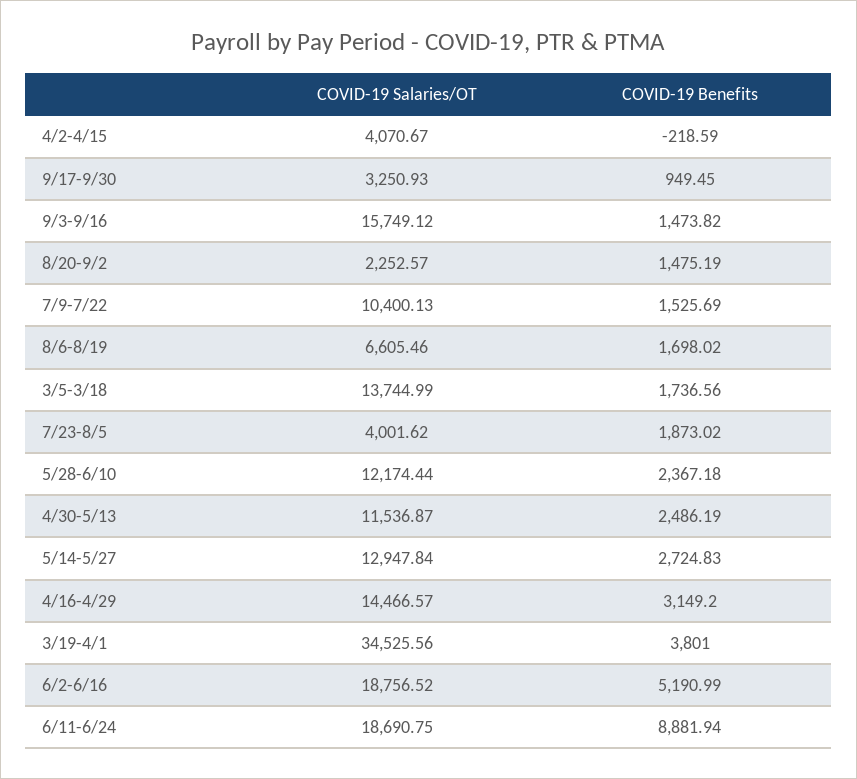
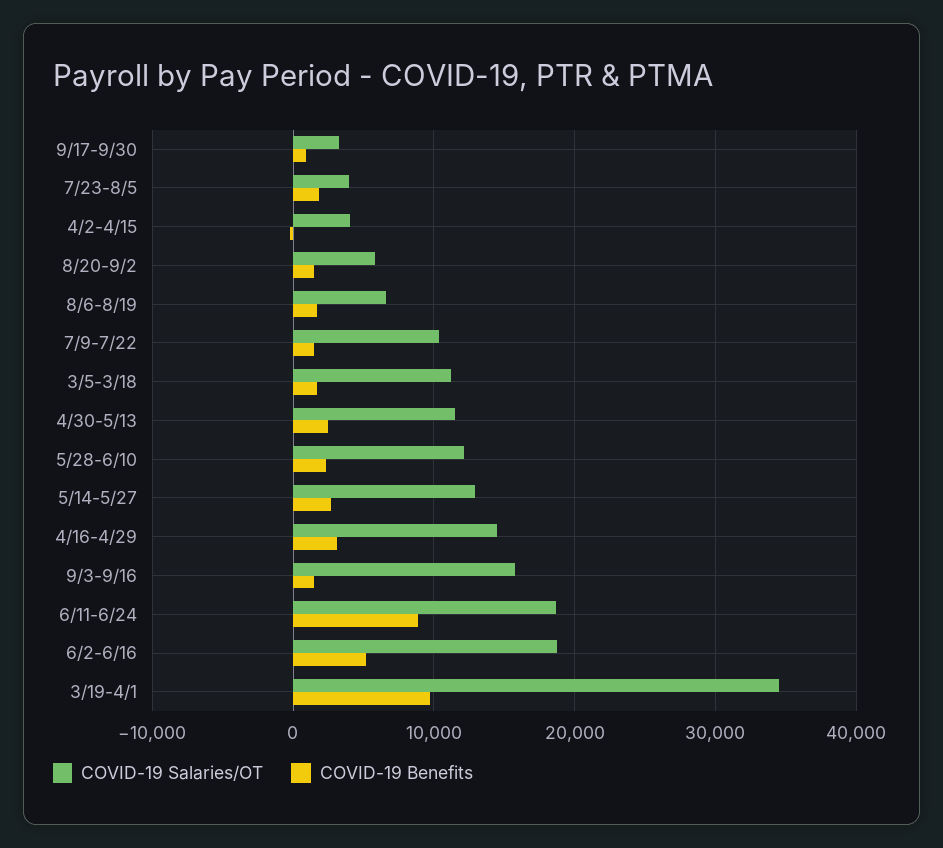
COVID-19 Salaries/OT, 8/20-9/2: 2252.57 -> 6000
COVID-19 Salaries/OT, 3/5-3/18: 13744.99 -> 11000
COVID-19 Benefits, 3/19-4/1: 3801 -> 10000

